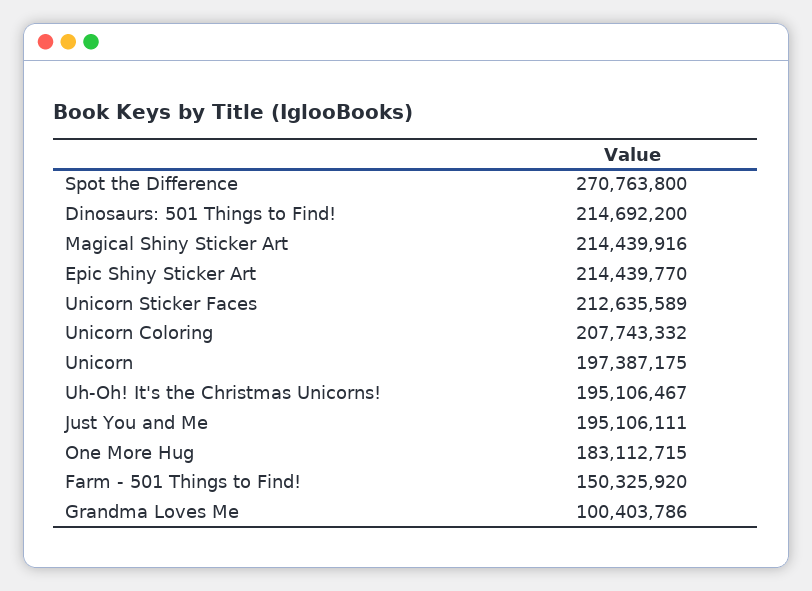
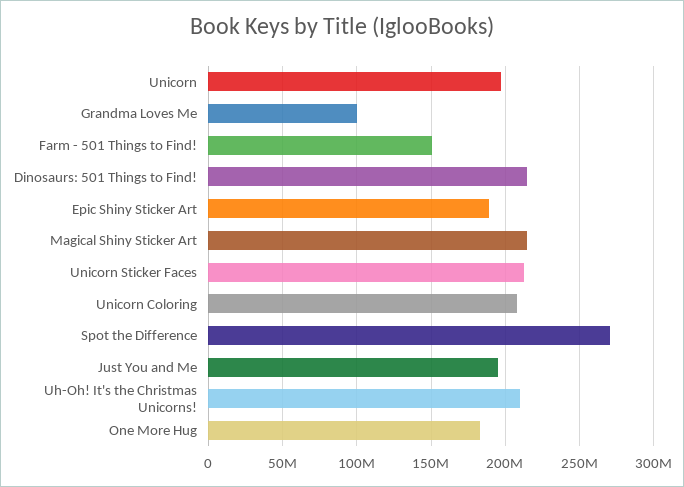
Epic Shiny Sticker Art: 214439770 -> 190000000
Uh-Oh! It's the Christmas Unicorns!: 195106467 -> 210000000

